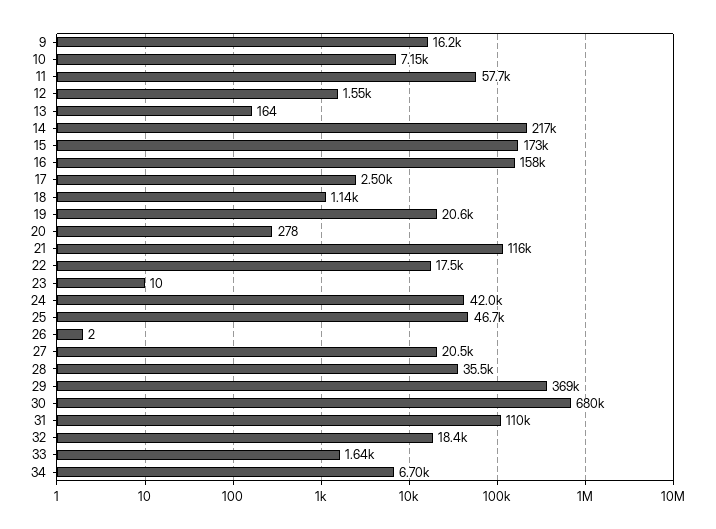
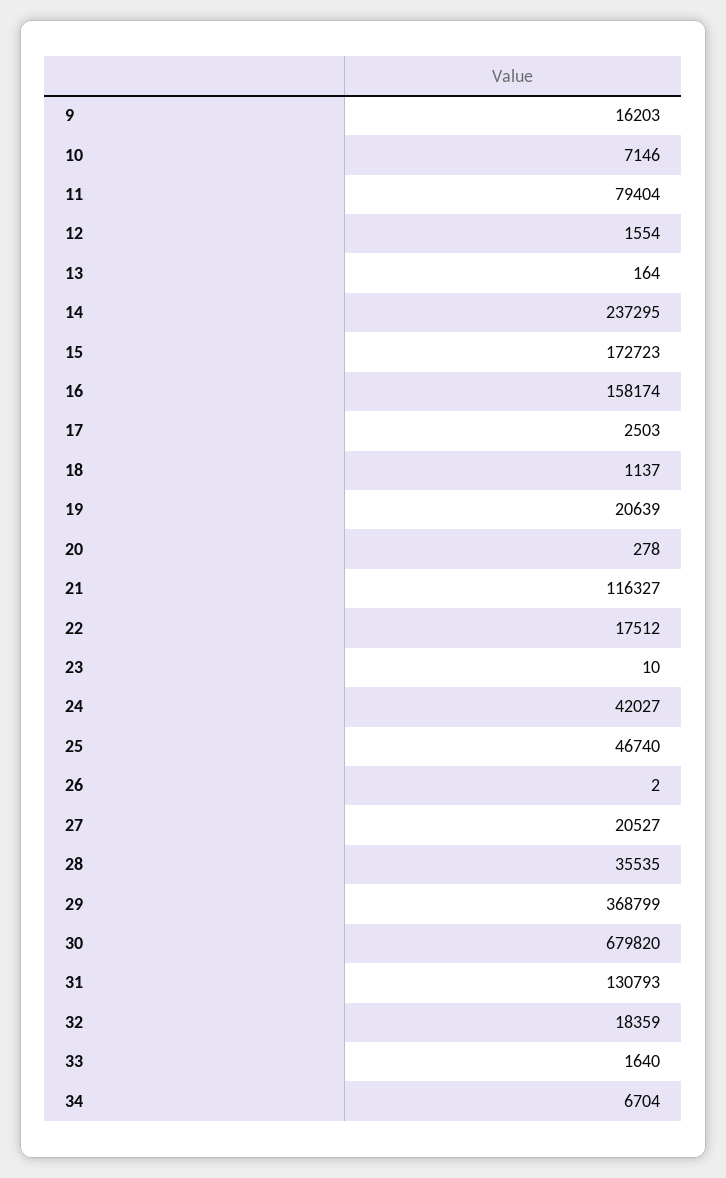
11: 57700 -> 79404
14: 217000 -> 237295
31: 110000 -> 130793

